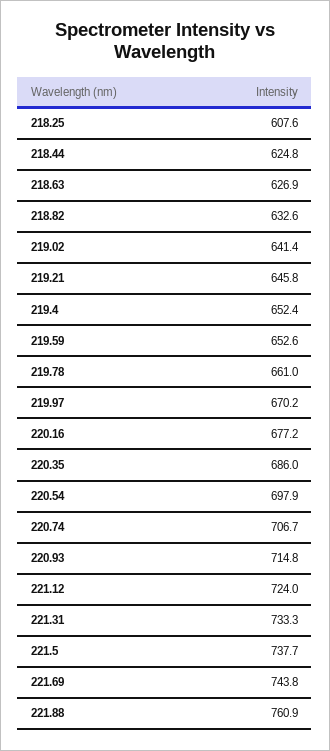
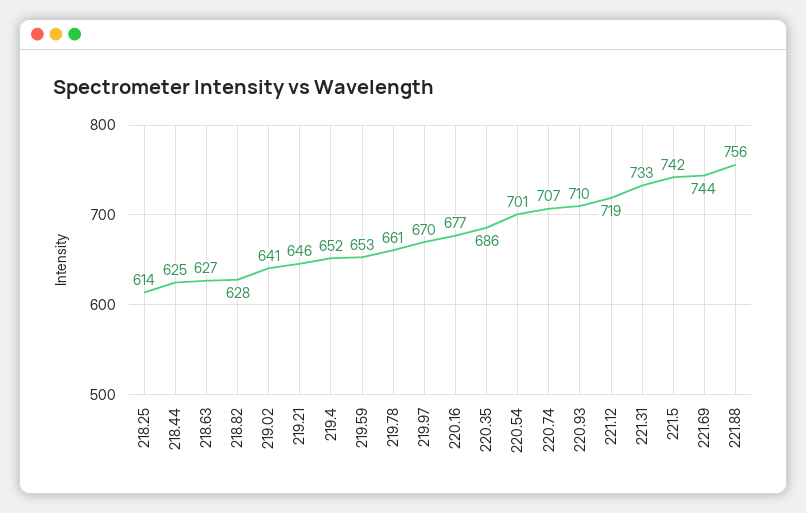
218.25: 607.6 -> 614
218.82: 632.6 -> 628
220.54: 697.9 -> 701
220.93: 714.8 -> 710
221.12: 724 -> 719
221.5: 737.7 -> 742
221.88: 760.9 -> 756

